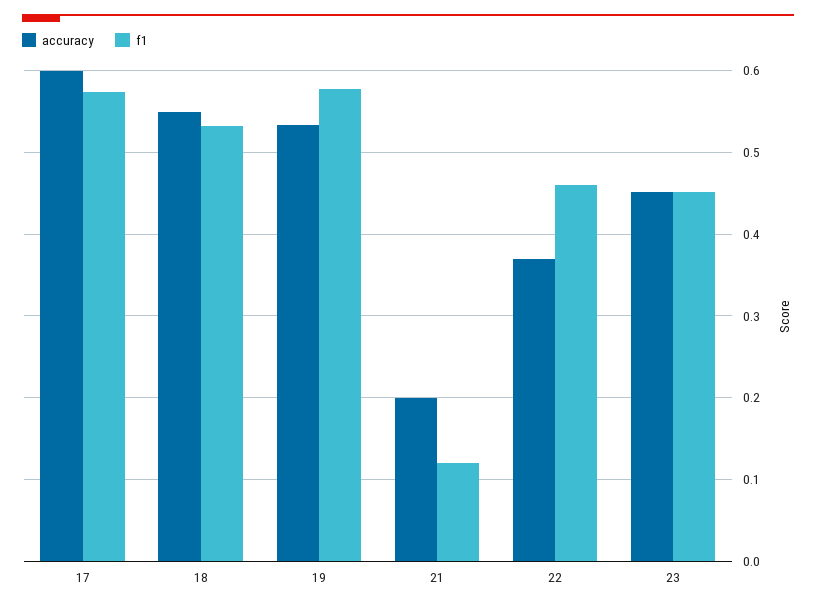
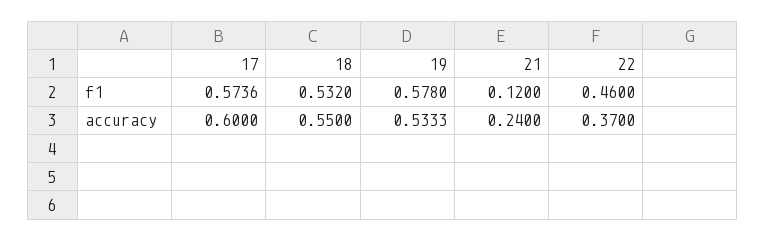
accuracy, 21: 0.2 -> 0.24
accuracy, 23: 0.45 -> none
f1, 23: 0.45 -> none

